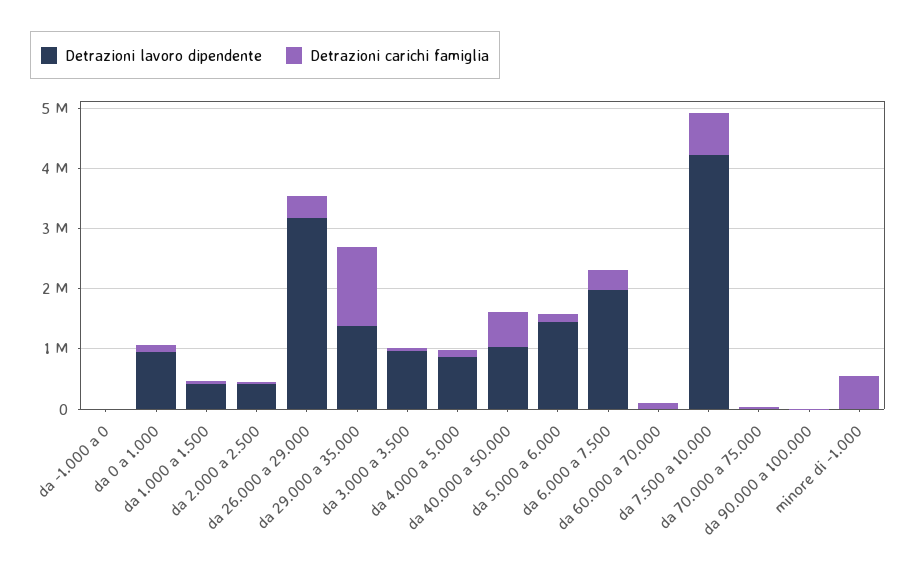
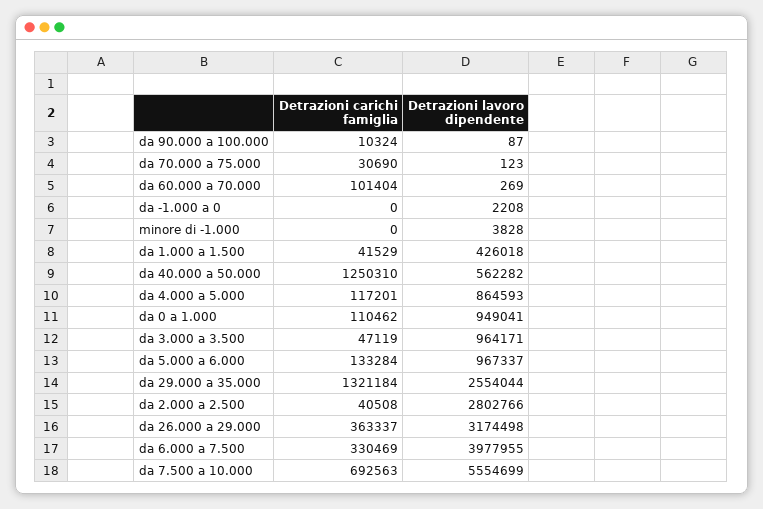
Detrazioni lavoro dipendente, da 2.000 a 2.500: 400000 -> 2802766
Detrazioni lavoro dipendente, da 29.000 a 35.000: 1400000 -> 2554044
Detrazioni lavoro dipendente, da 40.000 a 50.000: 1000000 -> 562282
Detrazioni carichi famiglia, da 40.000 a 50.000: 600000 -> 1250310
Detrazioni lavoro dipendente, da 5.000 a 6.000: 1400000 -> 967337
Detrazioni lavoro dipendente, da 6.000 a 7.500: 2000000 -> 3977955
Detrazioni lavoro dipendente, da 7.500 a 10.000: 4200000 -> 5554699
Detrazioni carichi famiglia, minore di -1.000: 600000 -> 0

